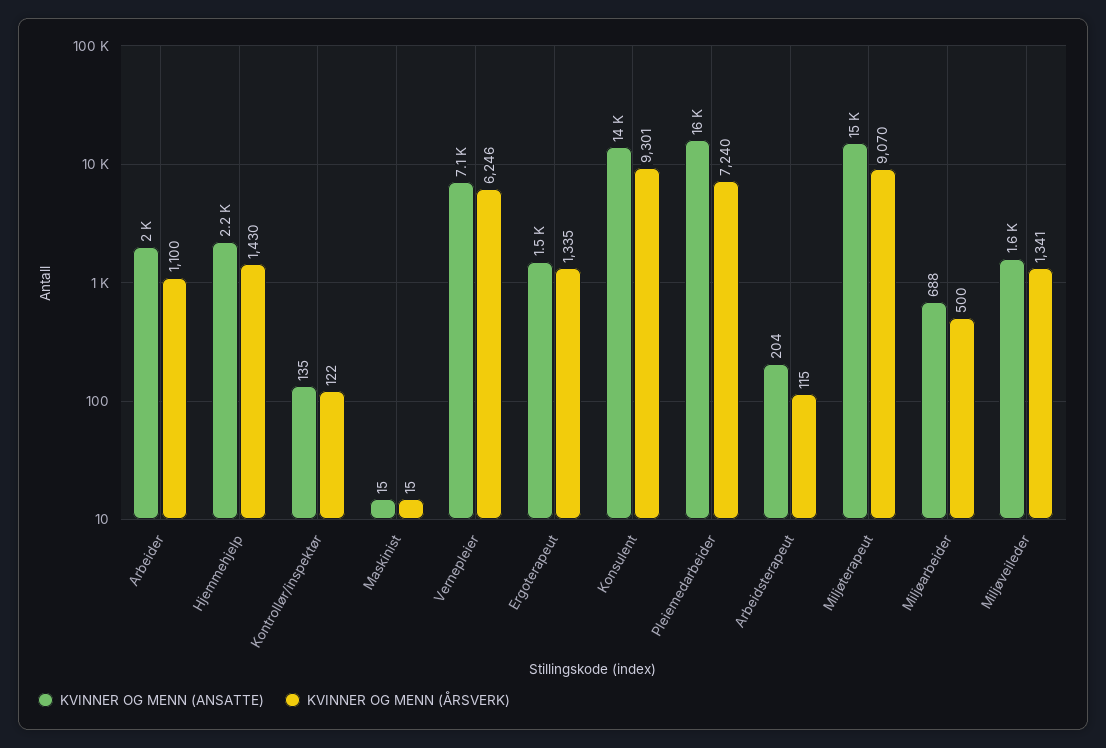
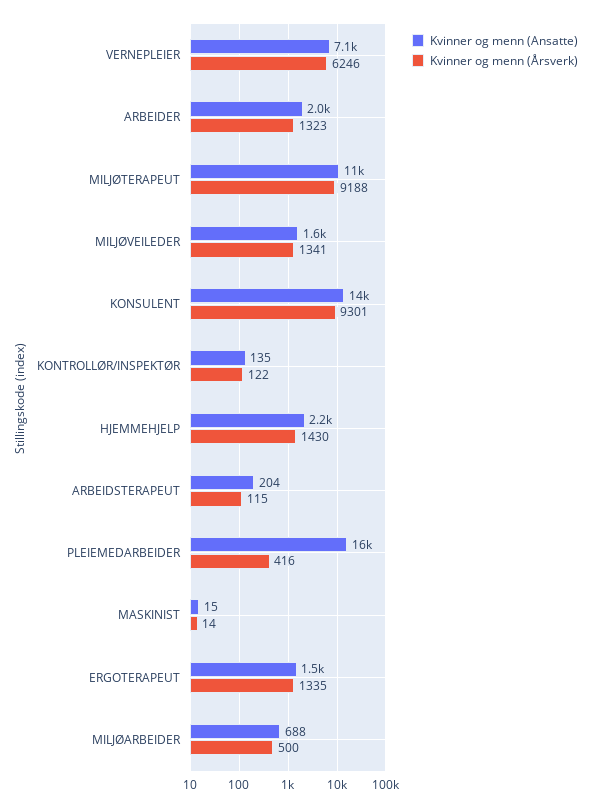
KVINNER OG MENN (ÅRSVERK), Arbeider: 1100 -> 1323
KVINNER OG MENN (ÅRSVERK), Maskinist: 15 -> 14
KVINNER OG MENN (ÅRSVERK), Pleiemedarbeider: 7240 -> 416
KVINNER OG MENN (ANSATTE), Miljøterapeut: 15000 -> 11000
KVINNER OG MENN (ÅRSVERK), Miljøterapeut: 9070 -> 9188

